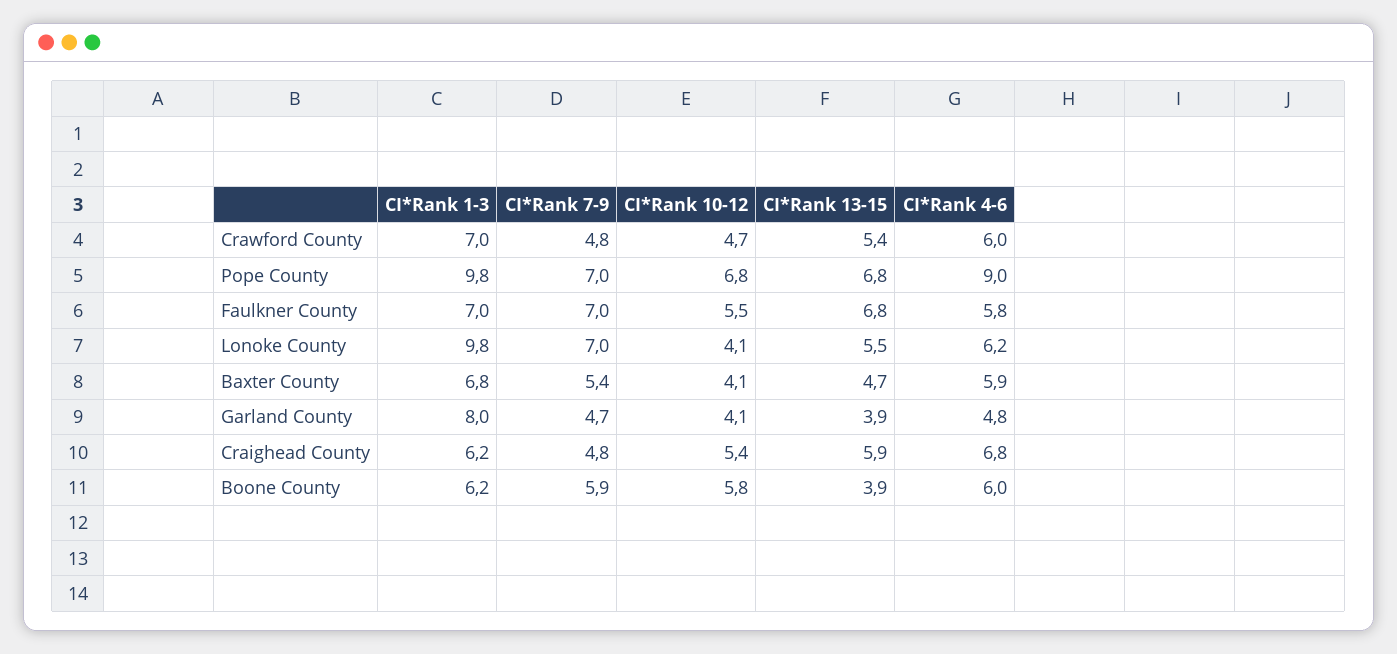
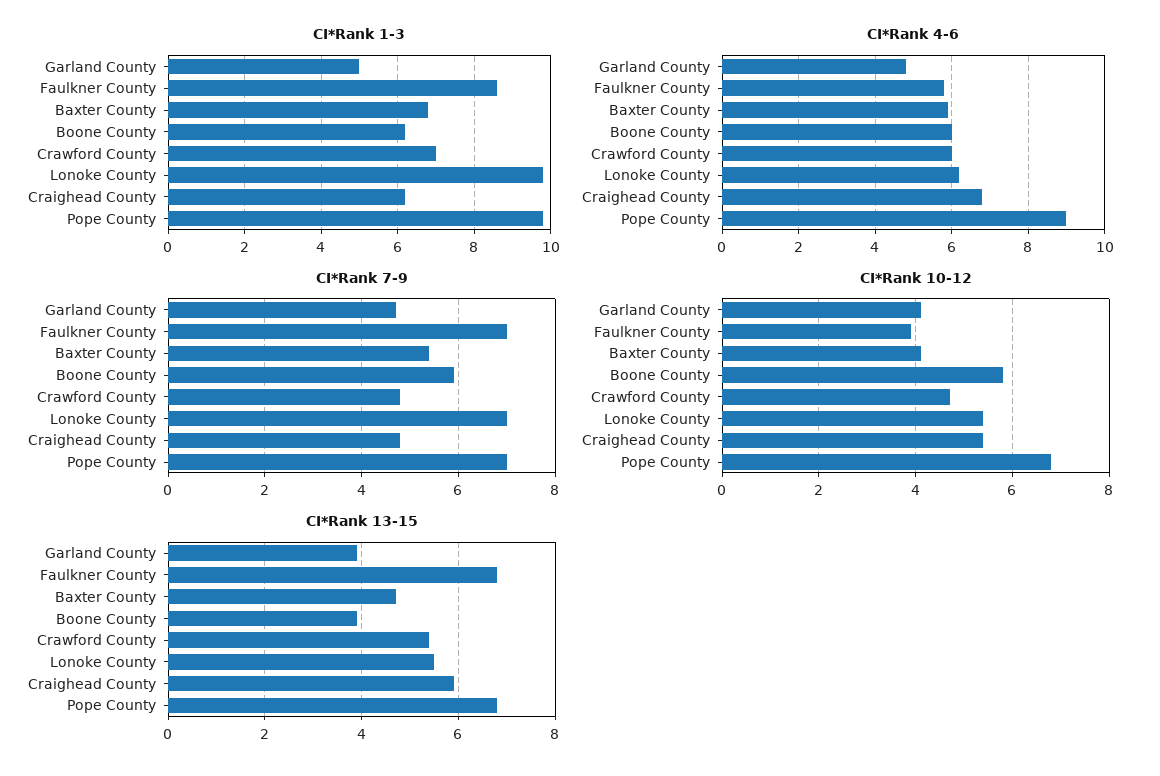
CI*Rank 1-3, Faulkner County: 7 -> 8.5
CI*Rank 10-12, Faulkner County: 5.5 -> 4
CI*Rank 10-12, Lonoke County: 4.1 -> 5.5
CI*Rank 1-3, Garland County: 8 -> 5

